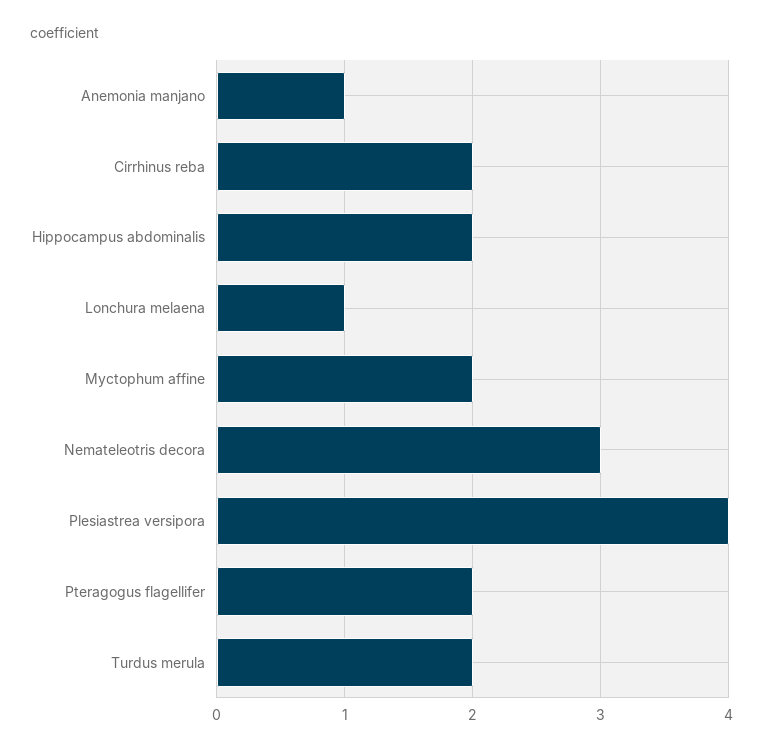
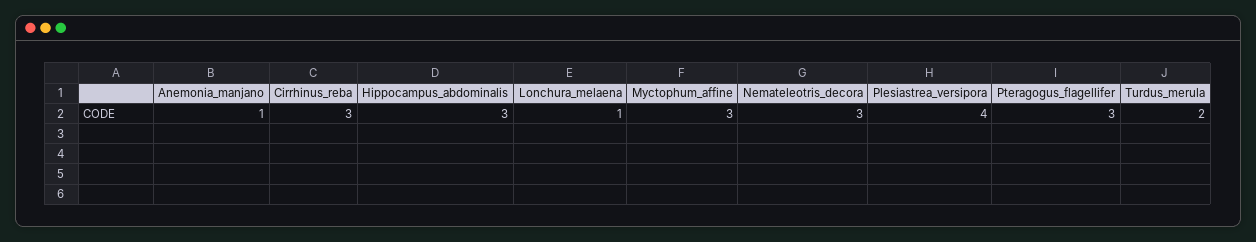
Cirrhinus reba: 2 -> 3
Hippocampus abdominalis: 2 -> 3
Myctophum affine: 2 -> 3
Pteragogus flagellifer: 2 -> 3

